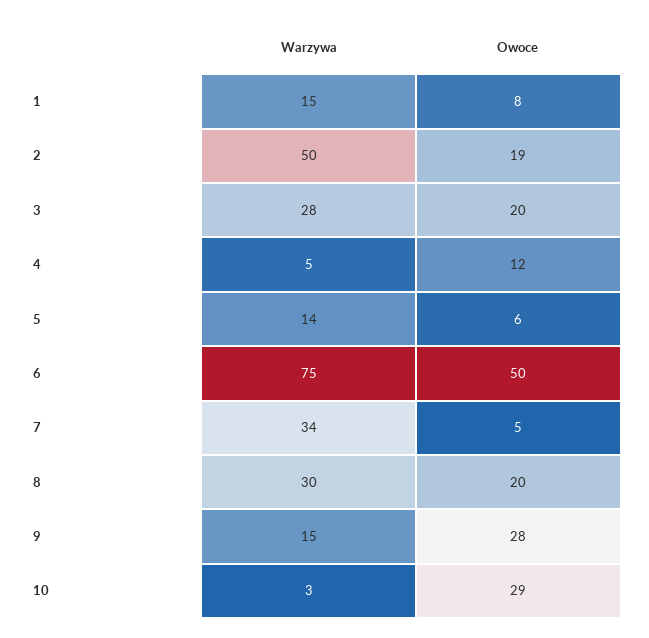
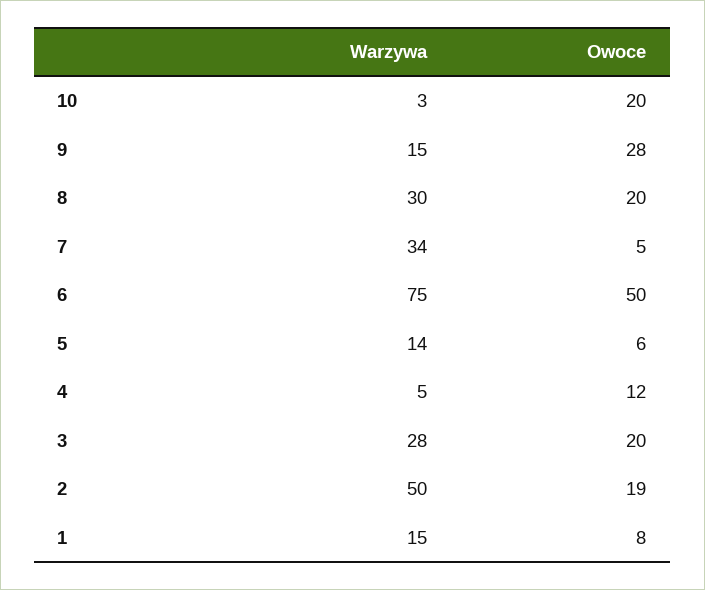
Owoce, 10: 29 -> 20

